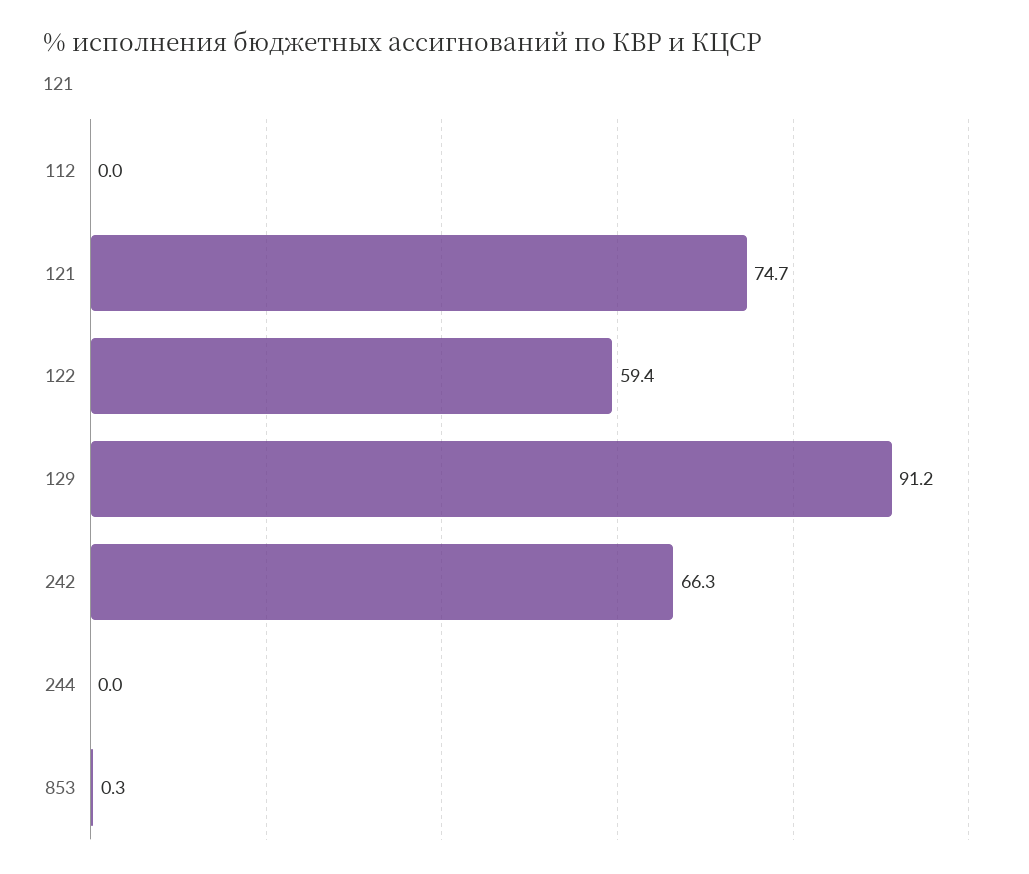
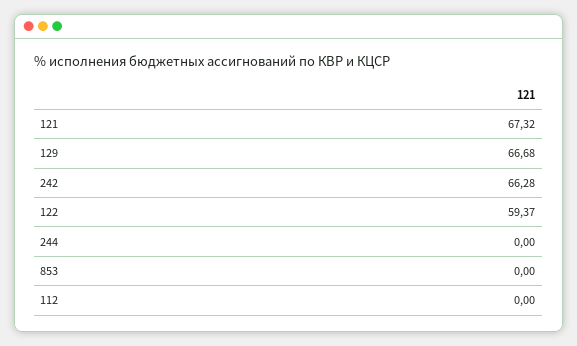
121: 74.7 -> 67.32
129: 91.2 -> 66.68
853: 0.3 -> 0

